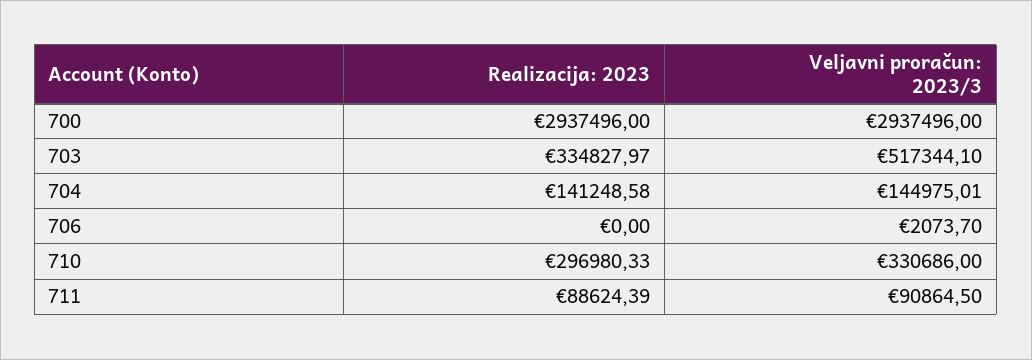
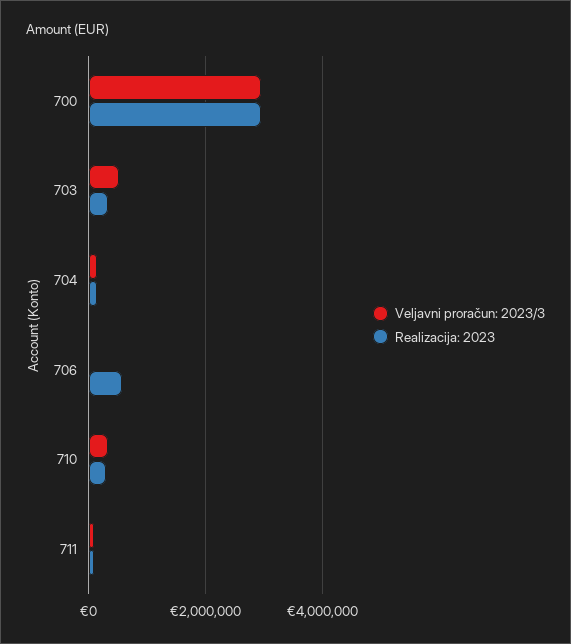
Realizacija: 2023, 706: 0 -> 600000

